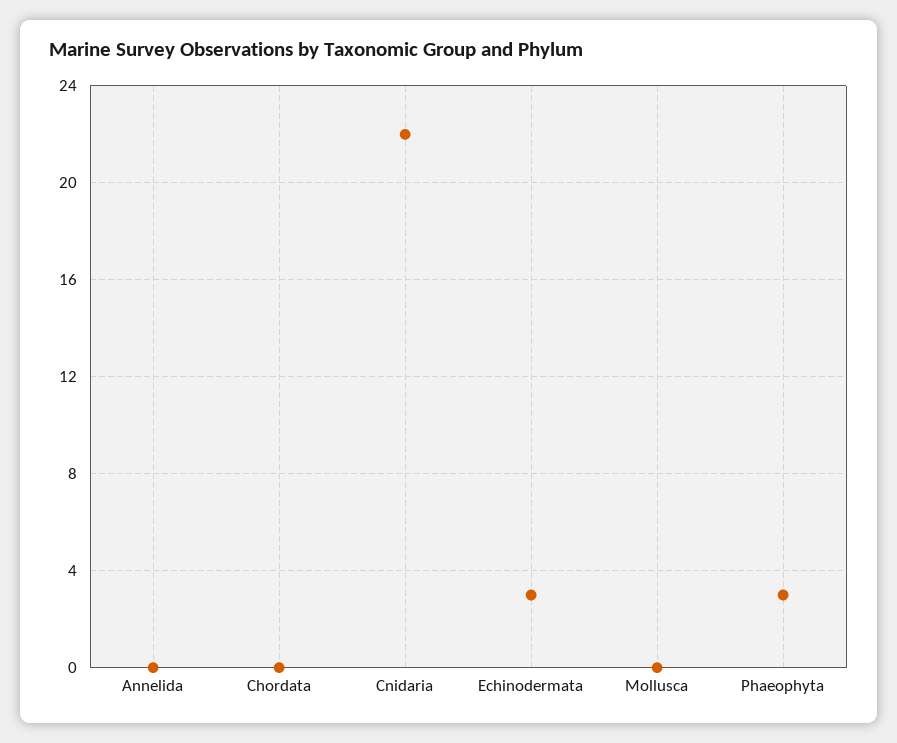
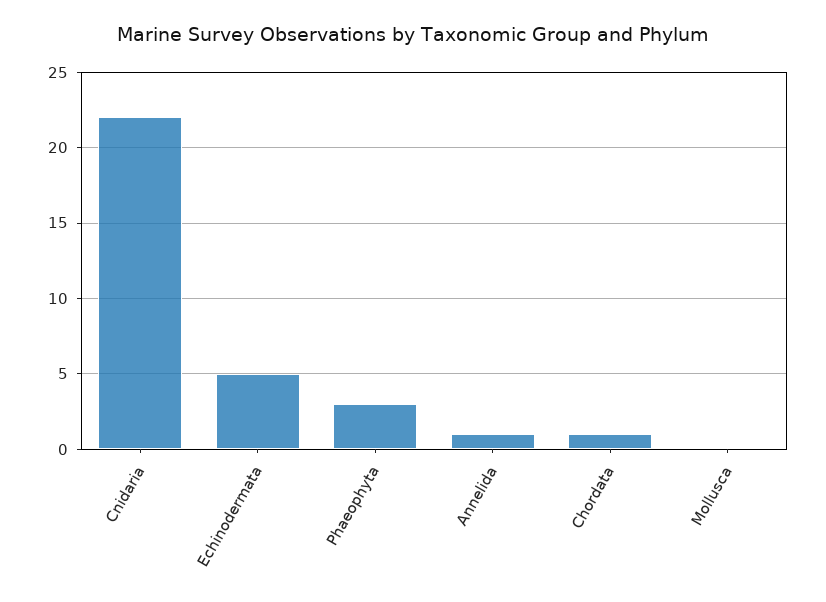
Annelida: 0 -> 1
Chordata: 0 -> 1
Echinodermata: 3 -> 5

